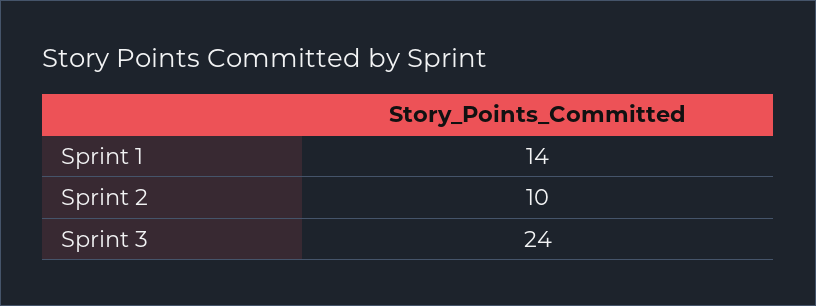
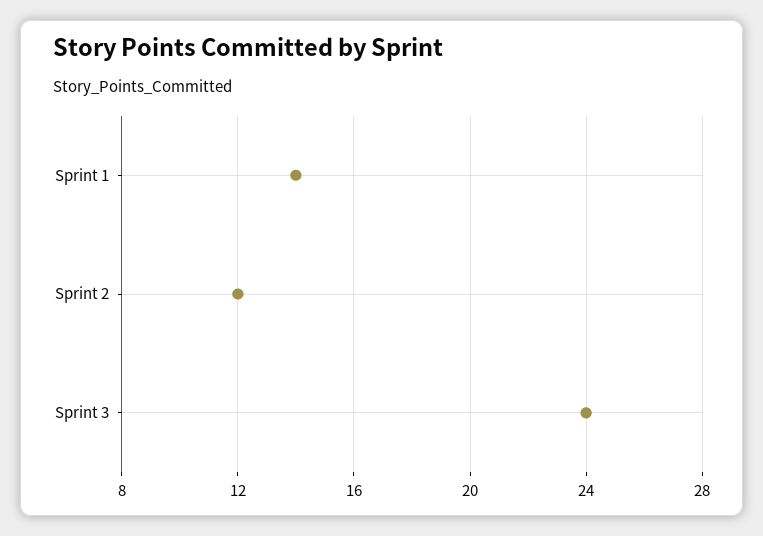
Sprint 2: 10 -> 12

